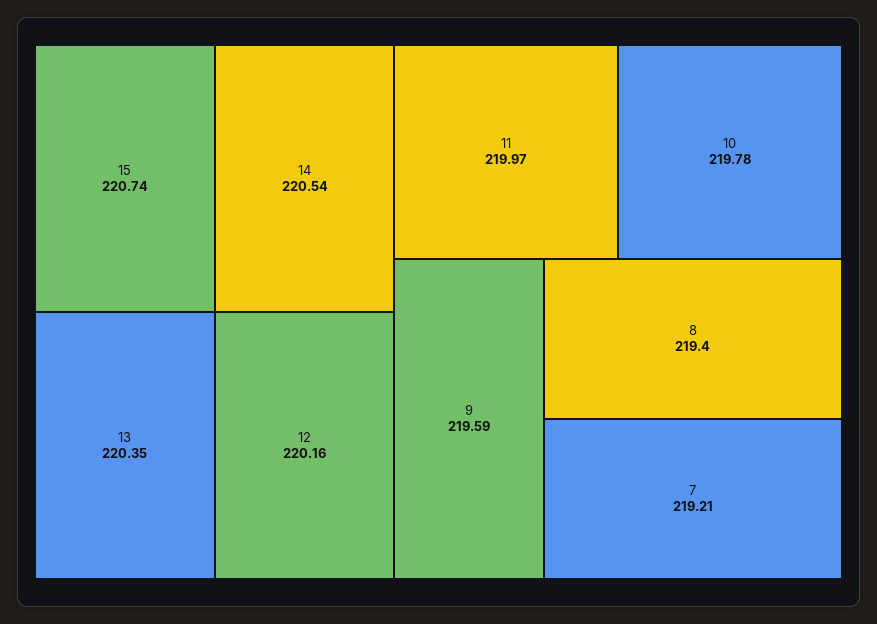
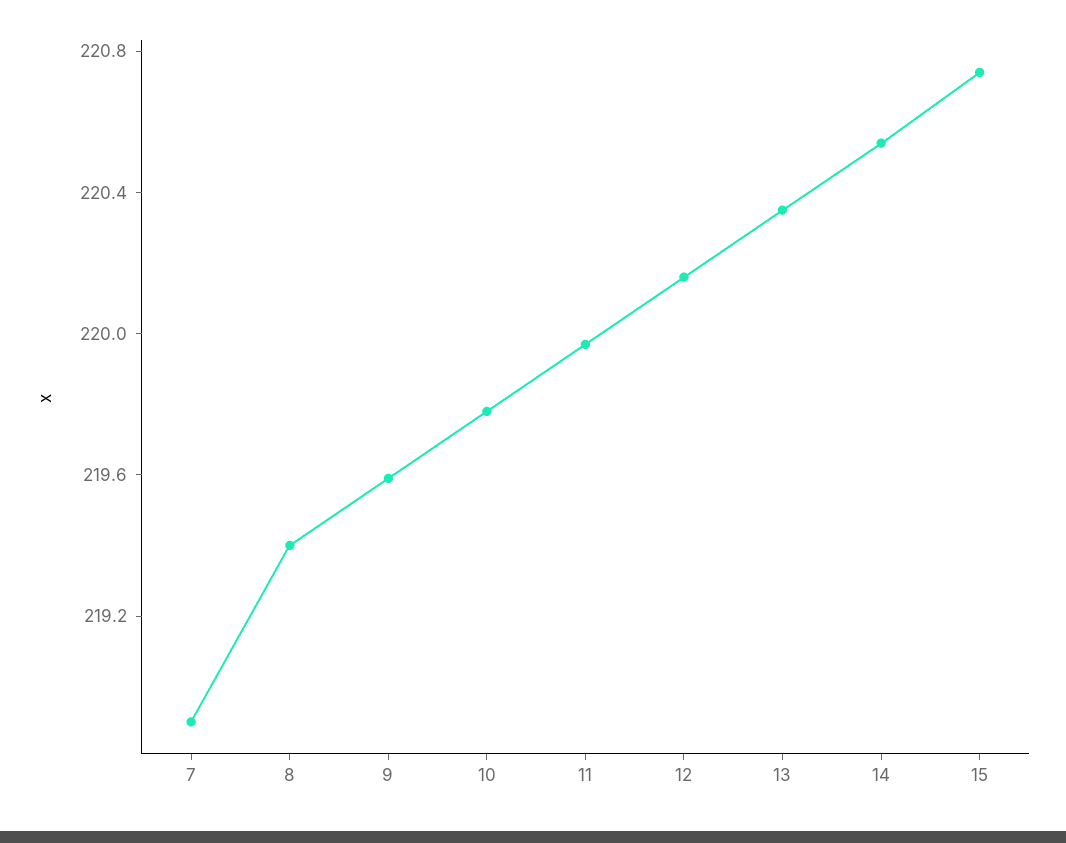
7: 219.21 -> 218.9

